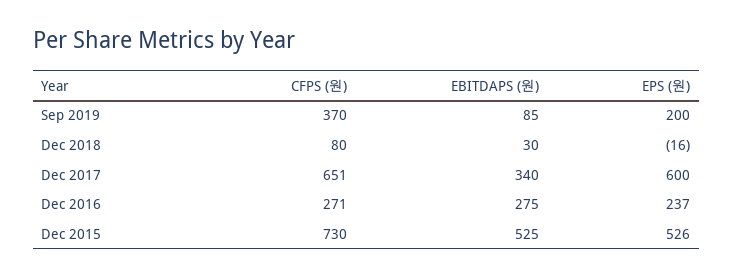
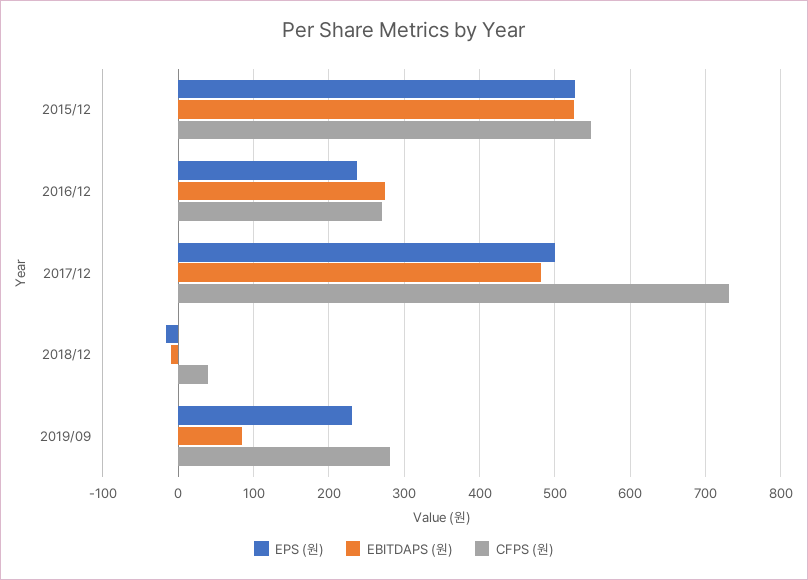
CFPS (원), Sep 2019: 370 -> 280
EPS (원), Sep 2019: 200 -> 230
CFPS (원), Dec 2018: 80 -> 40
EBITDAPS (원), Dec 2018: 30 -> -10
CFPS (원), Dec 2017: 651 -> 730
EBITDAPS (원), Dec 2017: 340 -> 480
EPS (원), Dec 2017: 600 -> 500
CFPS (원), Dec 2015: 730 -> 550

